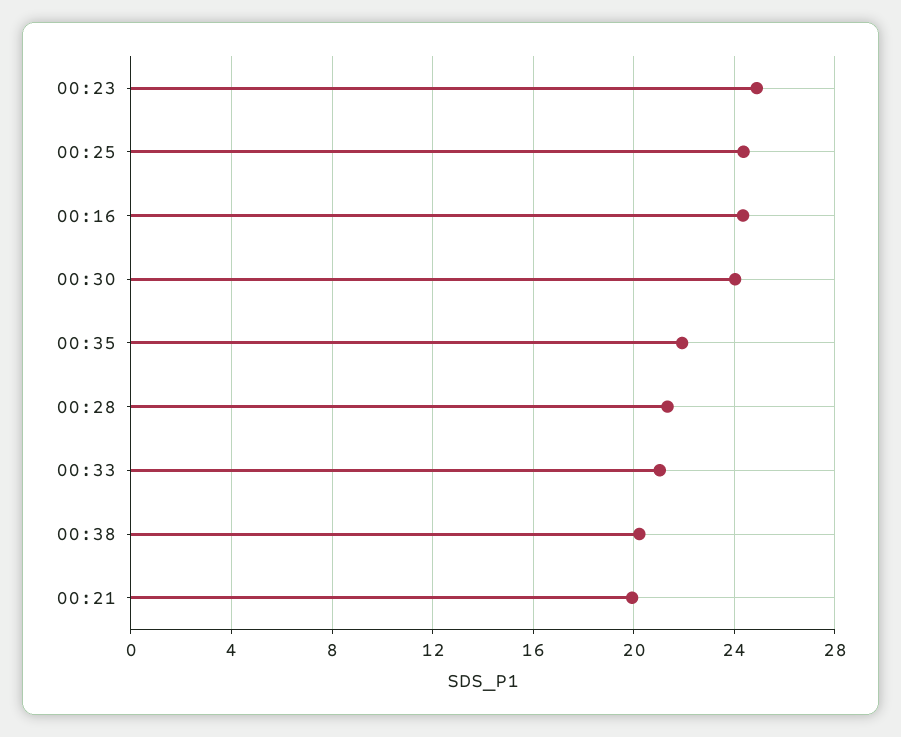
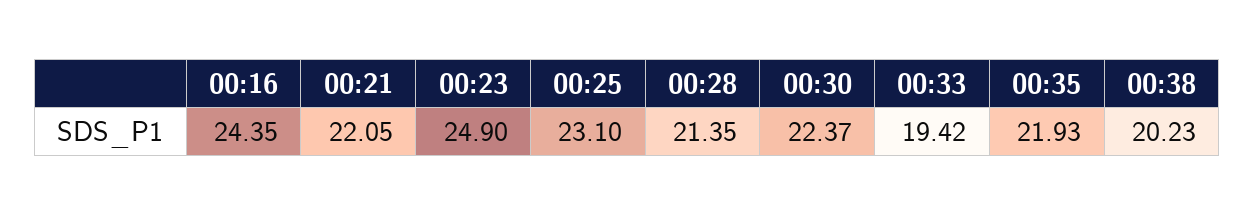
00:25: 24.5 -> 23.1
00:30: 24 -> 22.37
00:33: 21 -> 19.42
00:21: 20 -> 22.05

